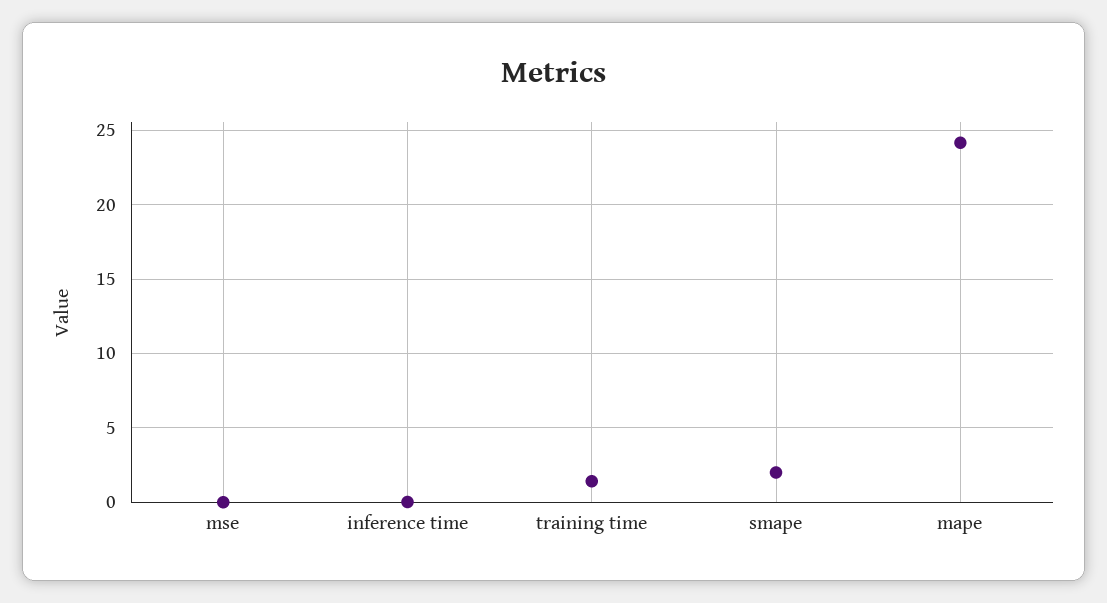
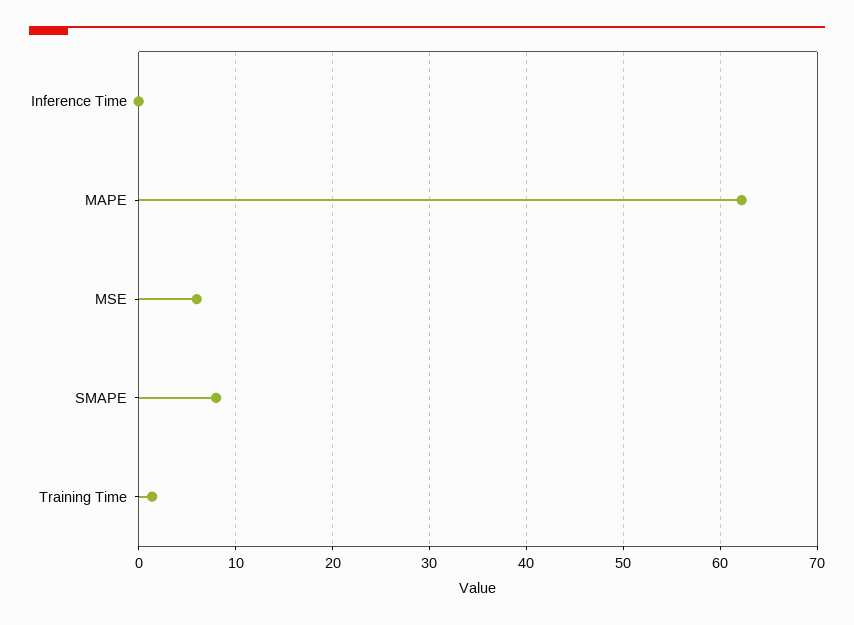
mse: 0 -> 6
smape: 2 -> 8
mape: 24 -> 62

